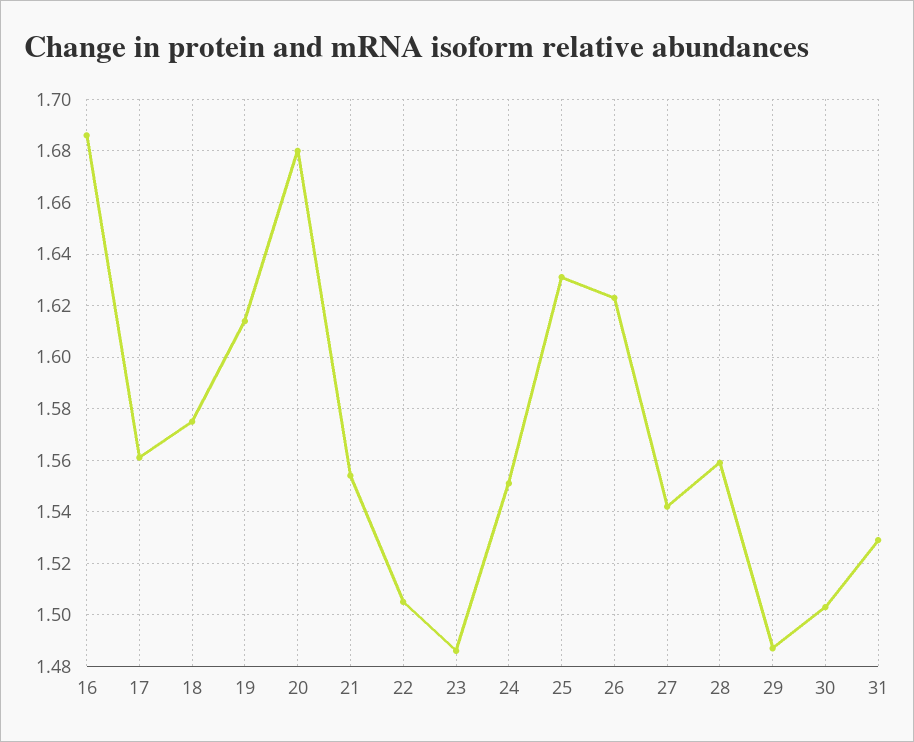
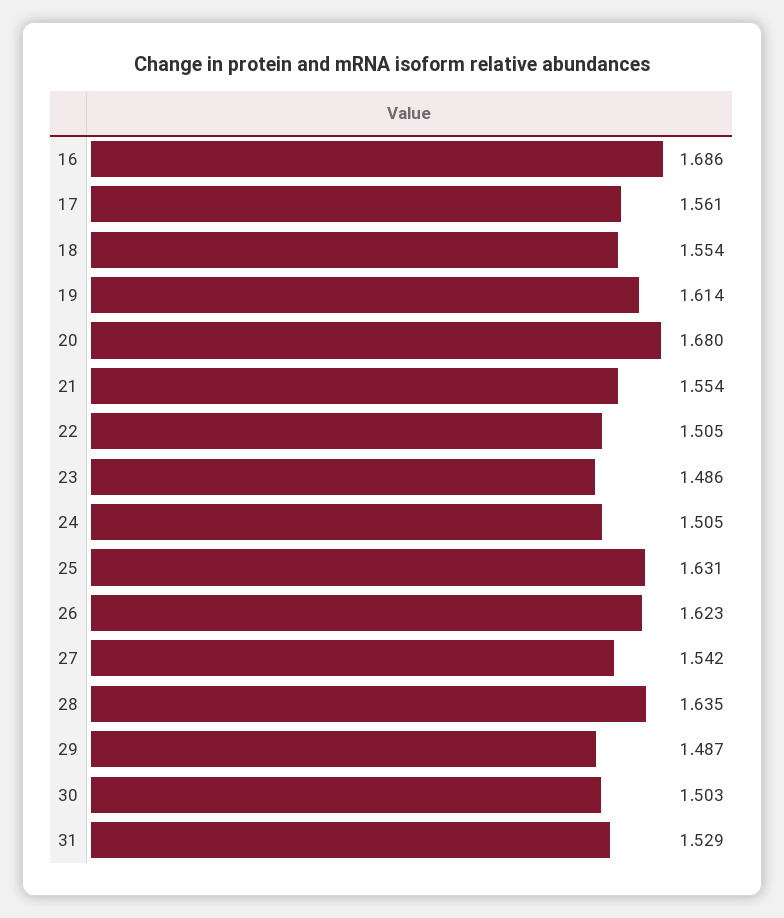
18: 1.575 -> 1.554
24: 1.55 -> 1.505
28: 1.56 -> 1.635

